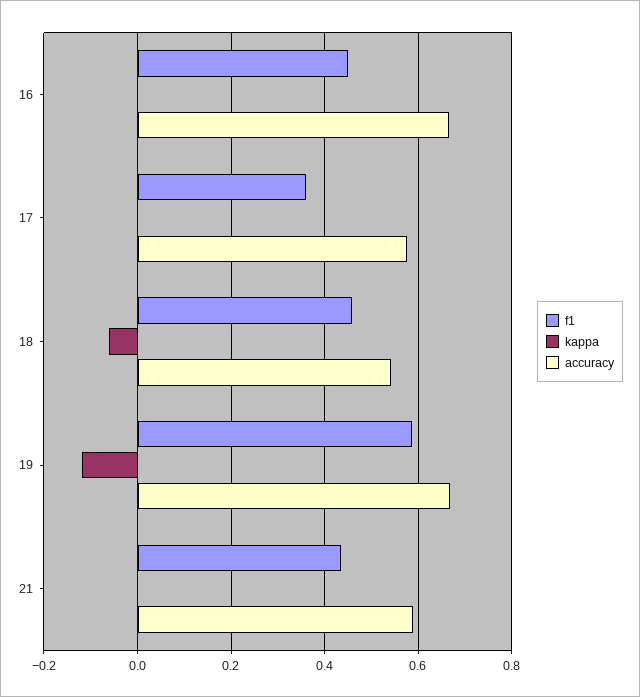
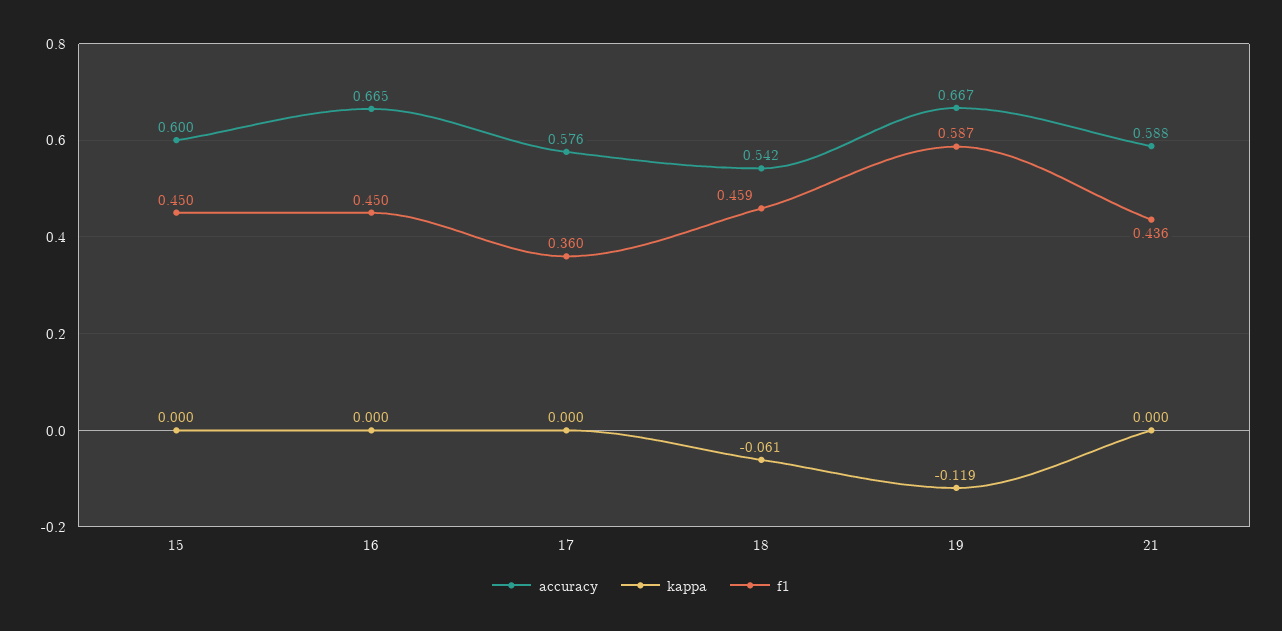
accuracy, 15: none -> 0.6
kappa, 15: none -> 0
f1, 15: none -> 0.45

